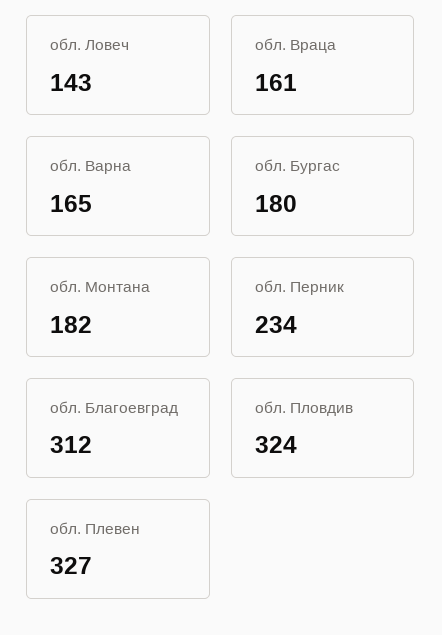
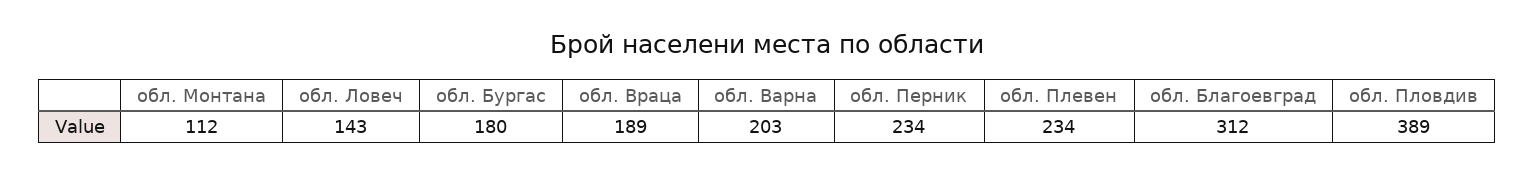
обл. Враца: 161 -> 189
обл. Варна: 165 -> 203
обл. Монтана: 182 -> 112
обл. Пловдив: 324 -> 389
обл. Плевен: 327 -> 234

